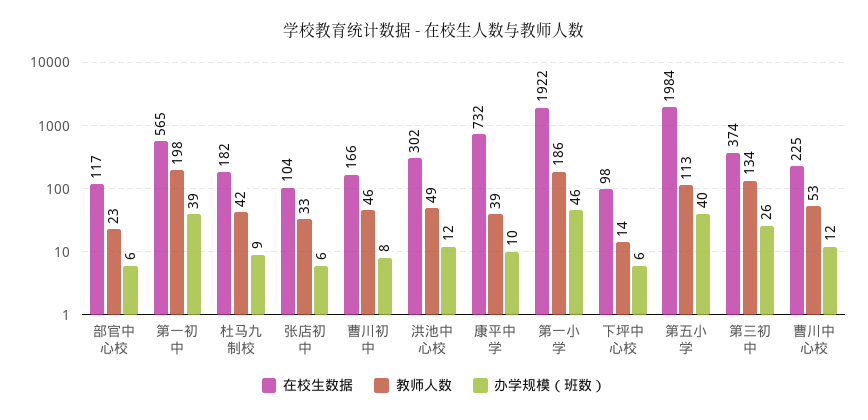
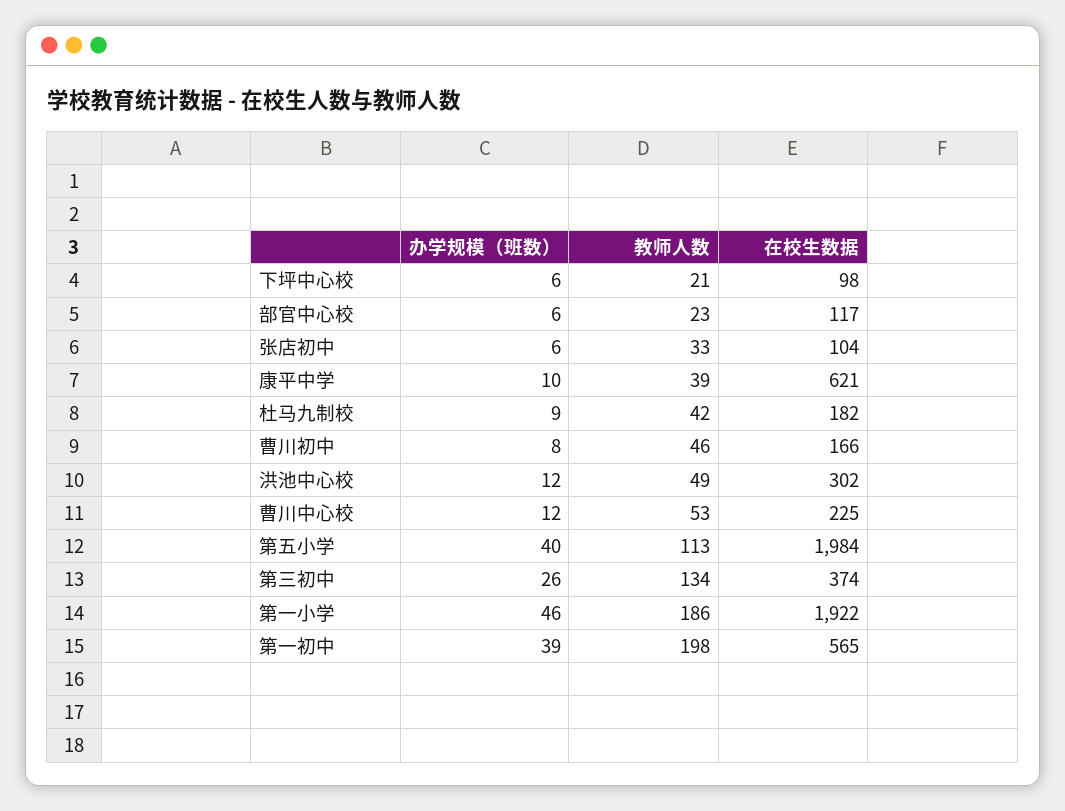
在校生数据, 康平中学: 732 -> 621
教师人数, 下坪中心校: 14 -> 21

